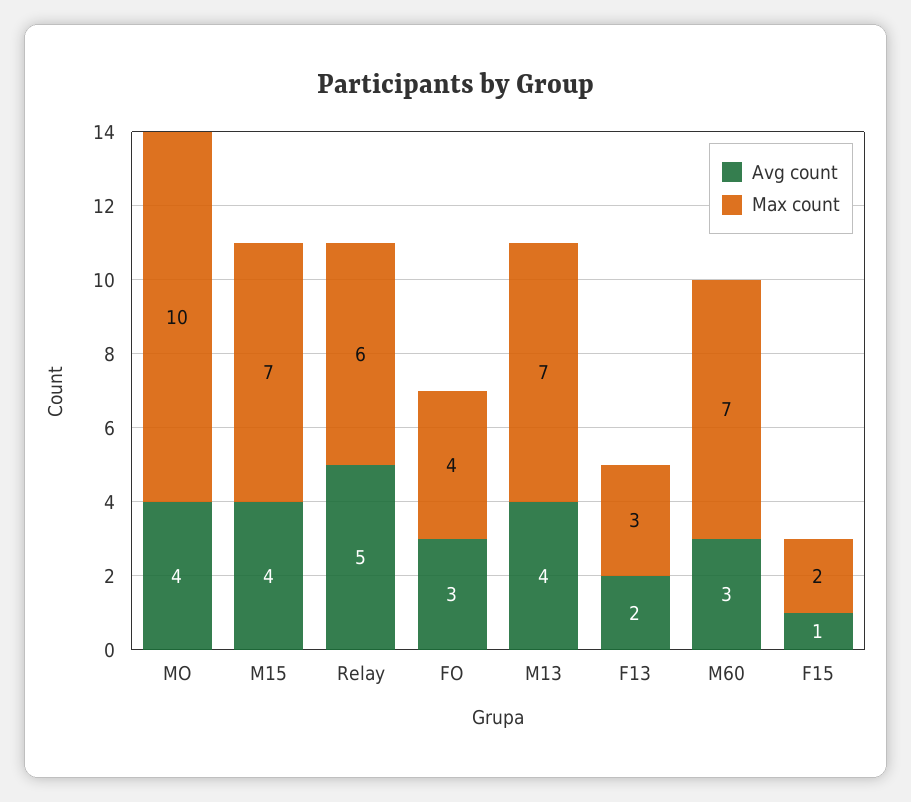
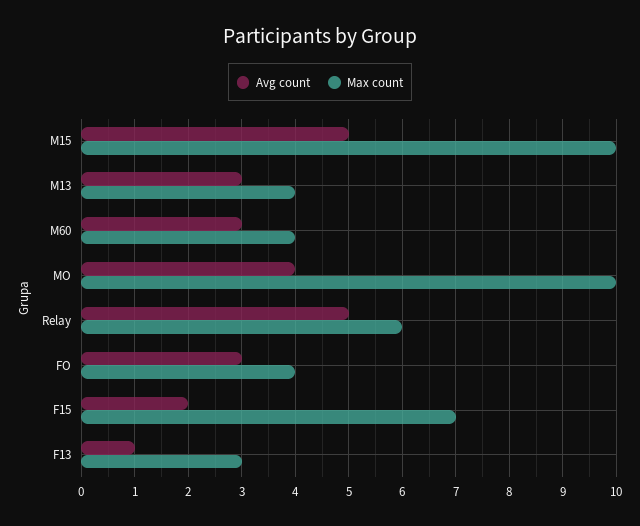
Avg count, M15: 4 -> 5
Max count, M15: 7 -> 10
Avg count, M13: 4 -> 3
Max count, M13: 7 -> 4
Avg count, F13: 2 -> 1
Max count, M60: 7 -> 4
Avg count, F15: 1 -> 2
Max count, F15: 2 -> 7

